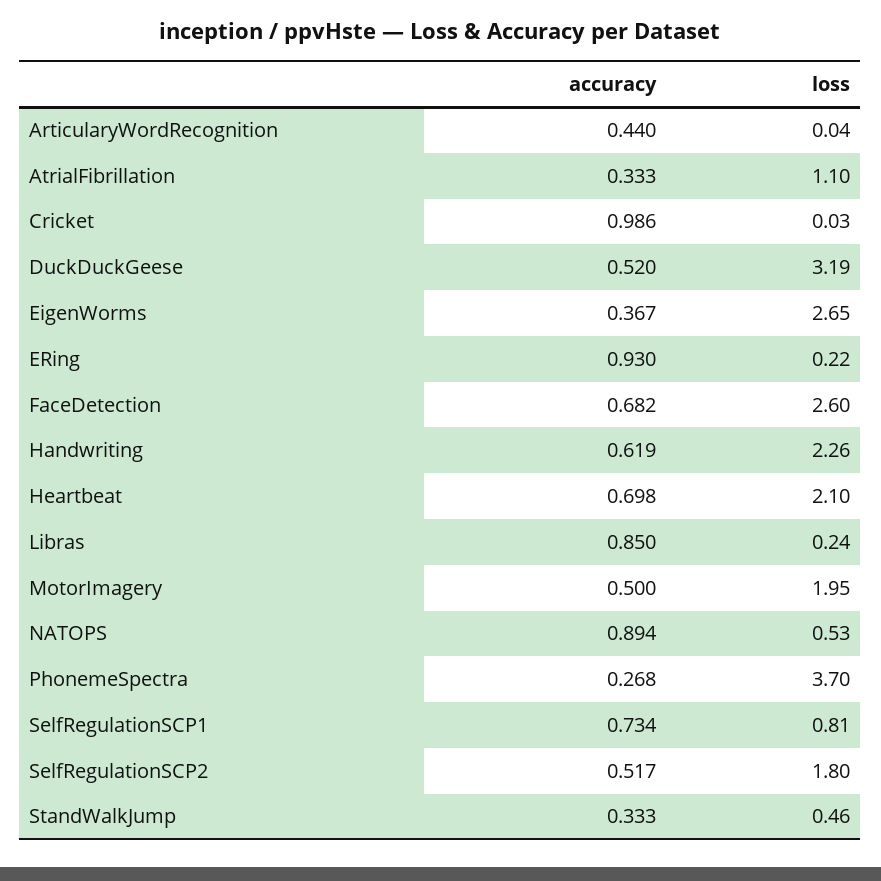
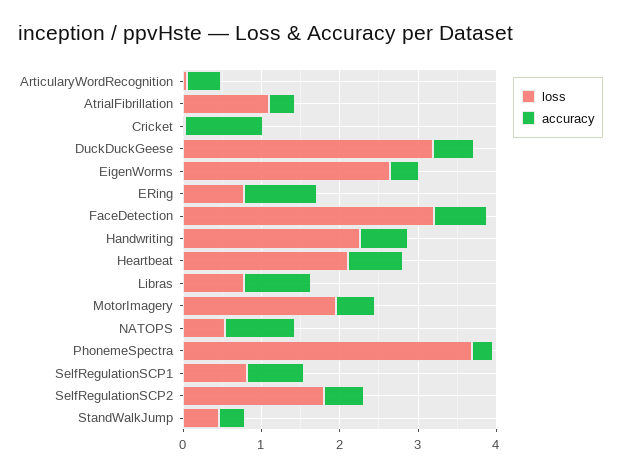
loss, ERing: 0.22 -> 0.8
loss, FaceDetection: 2.6 -> 3.2
loss, Libras: 0.24 -> 0.8

